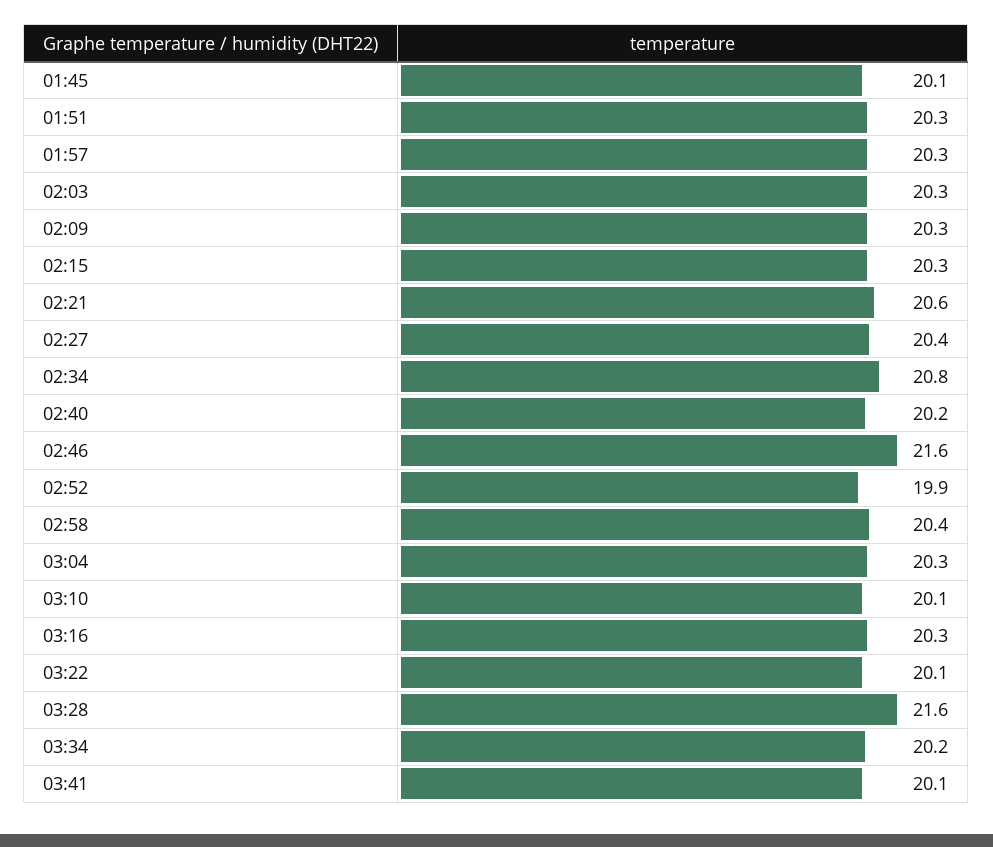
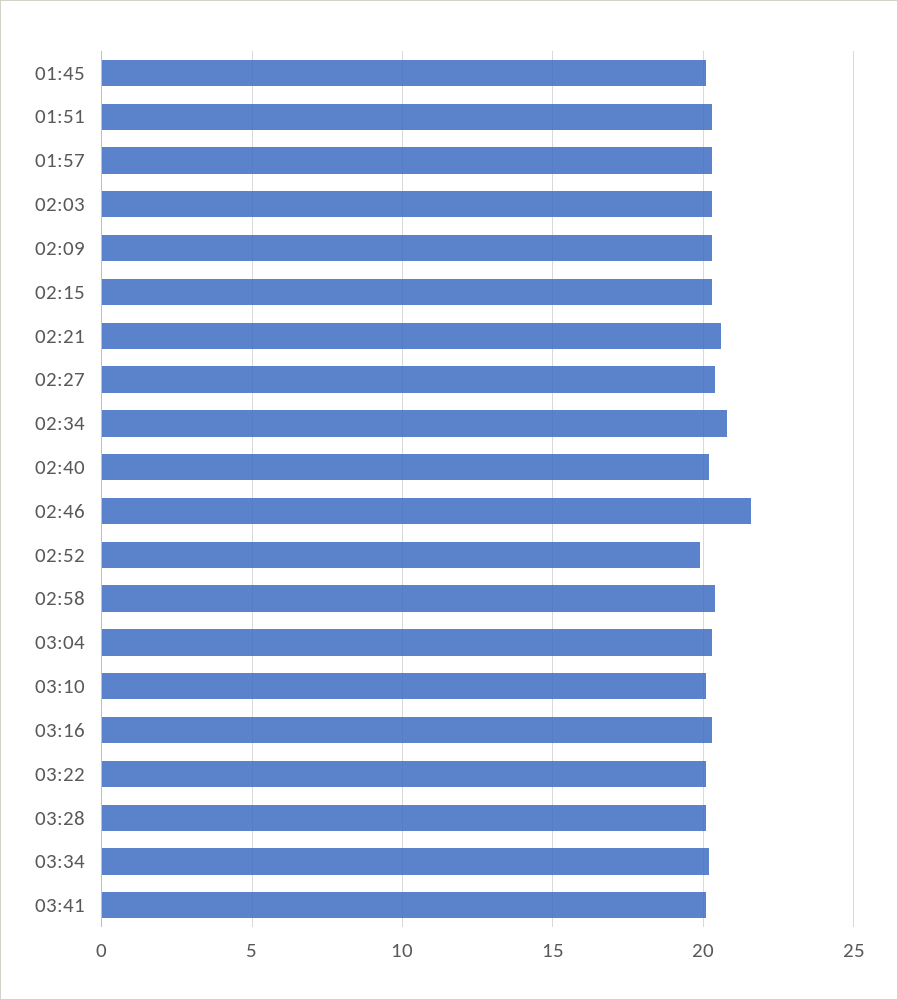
03:28: 21.6 -> 20

